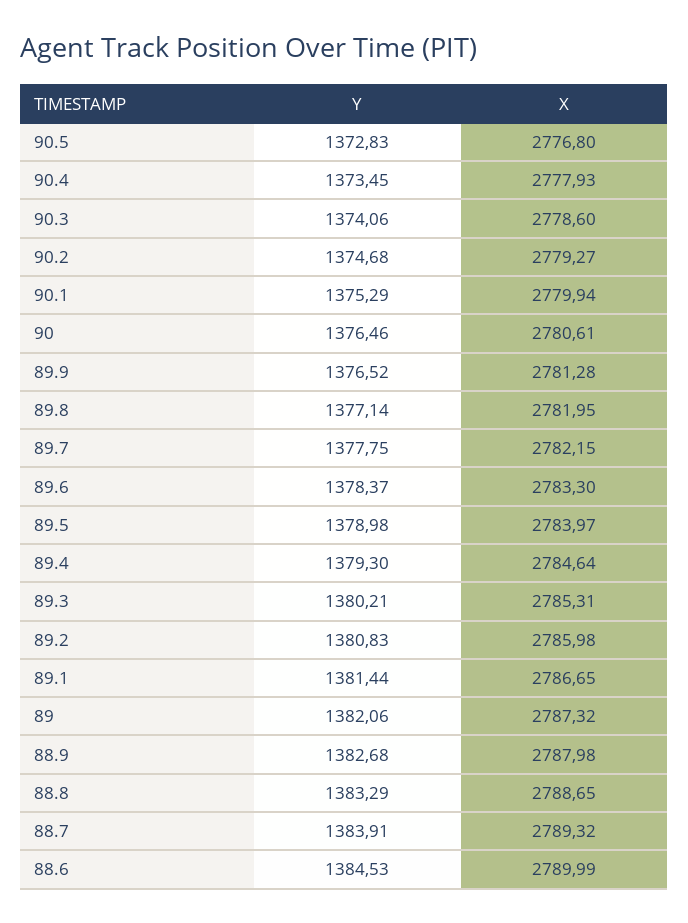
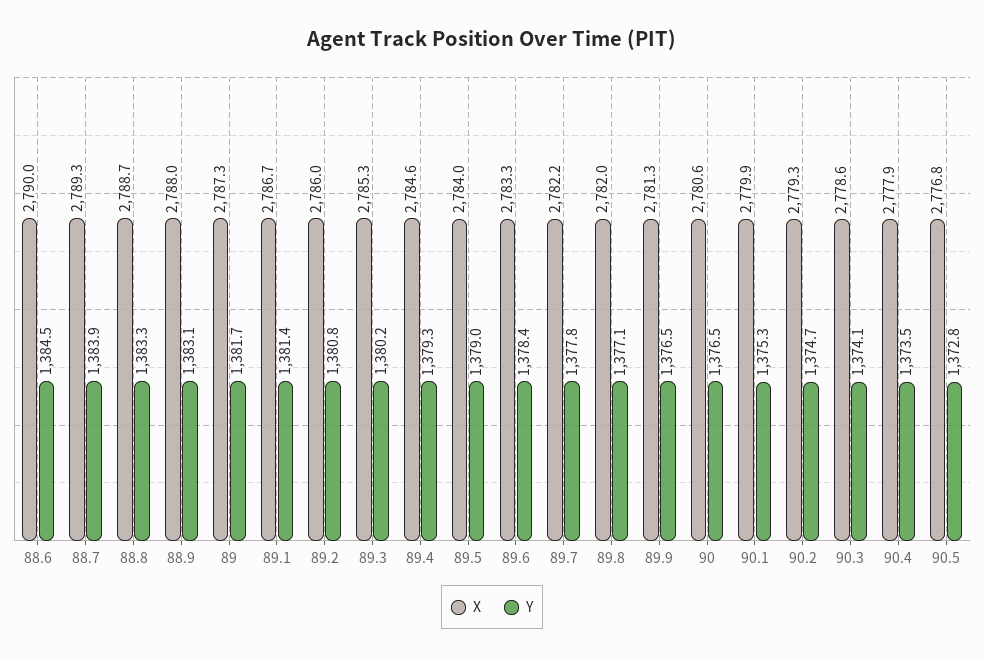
Y, 89: 1382.06 -> 1381.7
Y, 88.9: 1382.68 -> 1383.1

